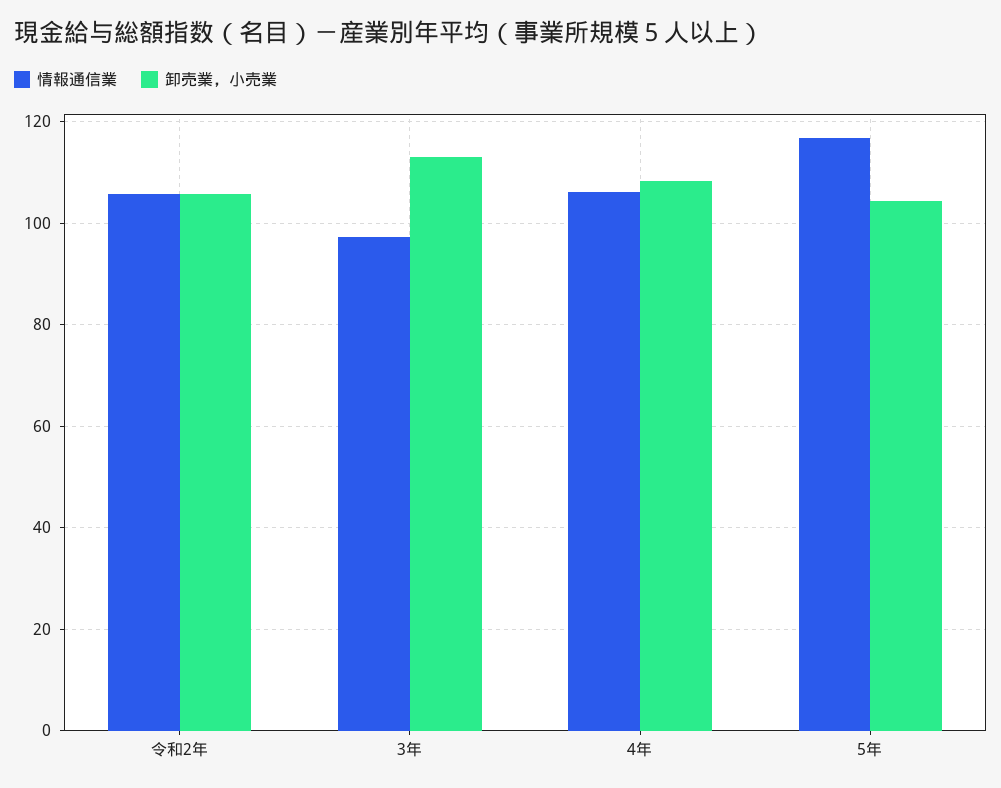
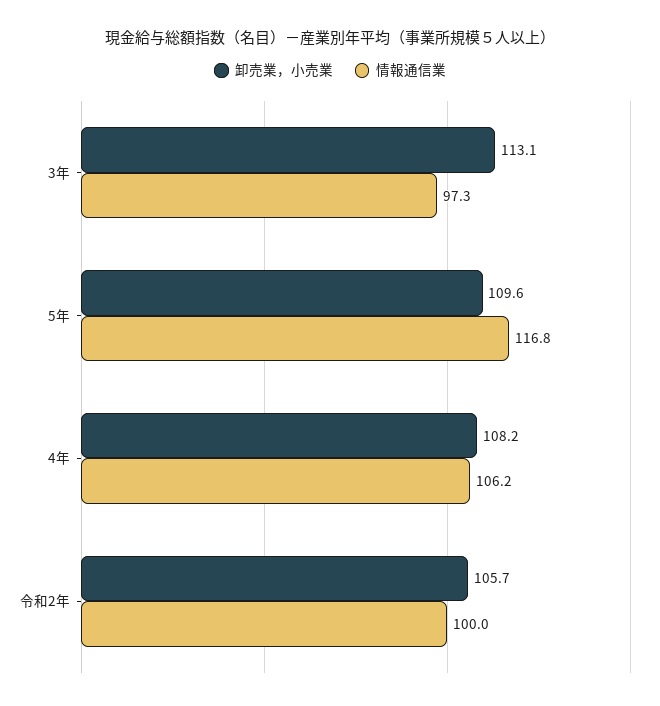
情報通信業, 令和2年: 106 -> 100
卸売業，小売業, 5年: 104 -> 109.6

